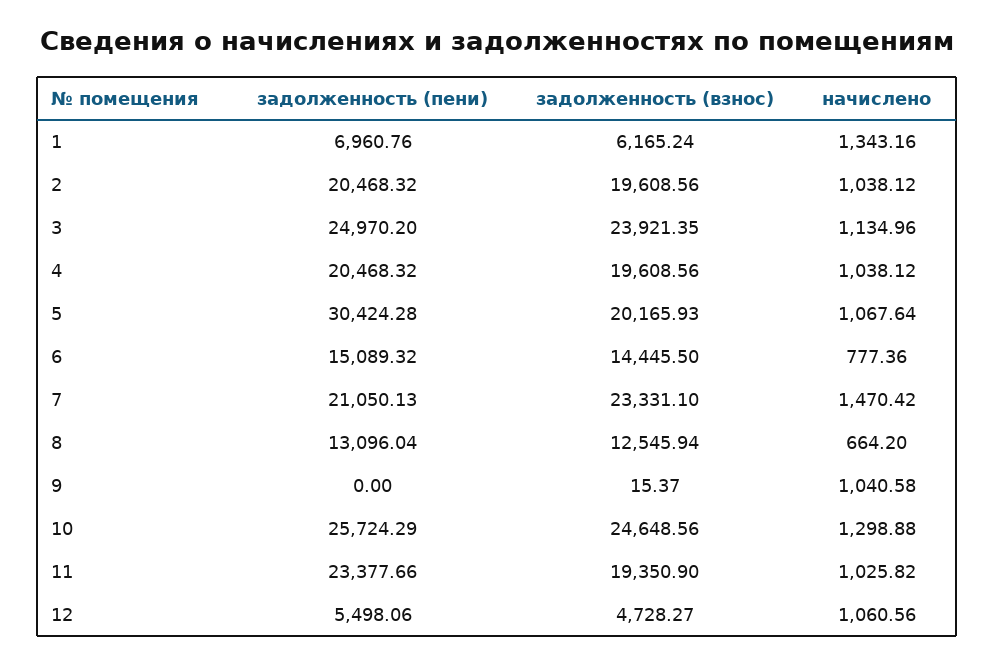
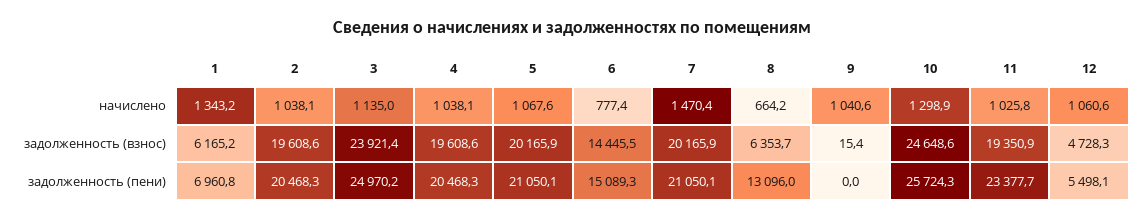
задолженность (пени), 5: 30424.28 -> 21050.1
задолженность (взнос), 7: 23331.1 -> 20165.9
задолженность (взнос), 8: 12545.94 -> 6353.7

